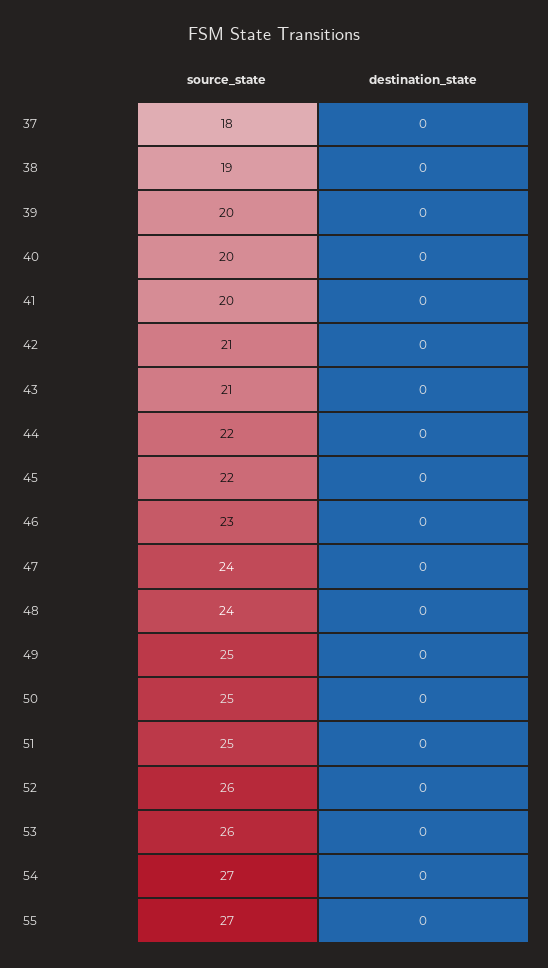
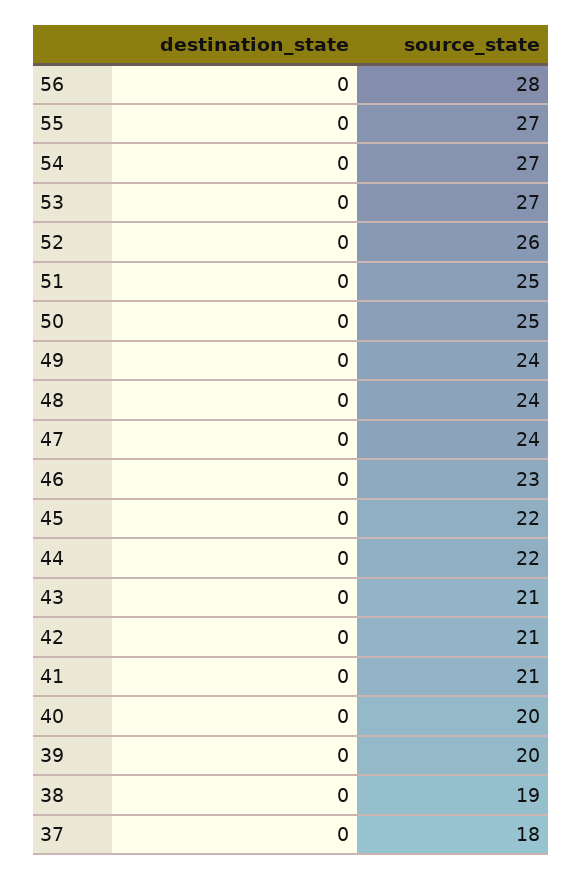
source_state, 41: 20 -> 21
source_state, 49: 25 -> 24
source_state, 53: 26 -> 27
destination_state, 56: none -> 0
source_state, 56: none -> 28

